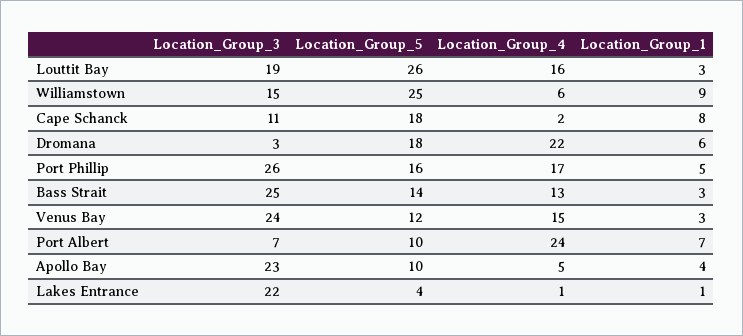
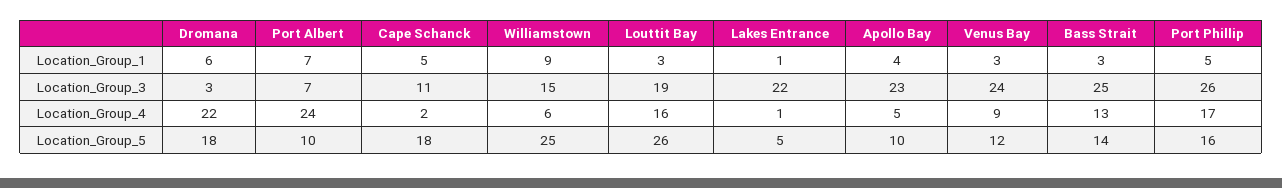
Location_Group_1, Cape Schanck: 8 -> 5
Location_Group_4, Venus Bay: 15 -> 9
Location_Group_5, Lakes Entrance: 4 -> 5

